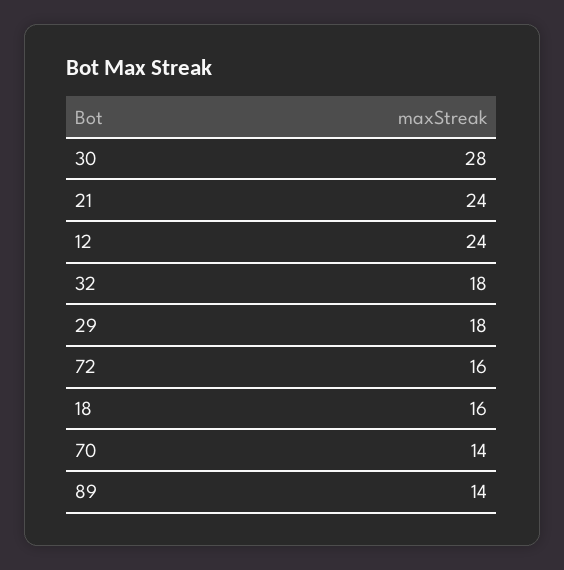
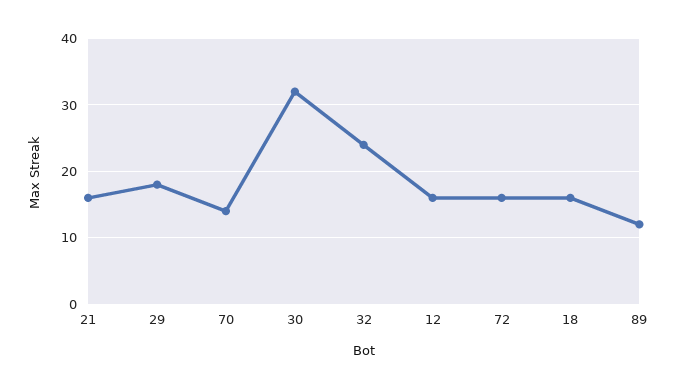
30: 28 -> 32
21: 24 -> 16
12: 24 -> 16
32: 18 -> 24
89: 14 -> 12

